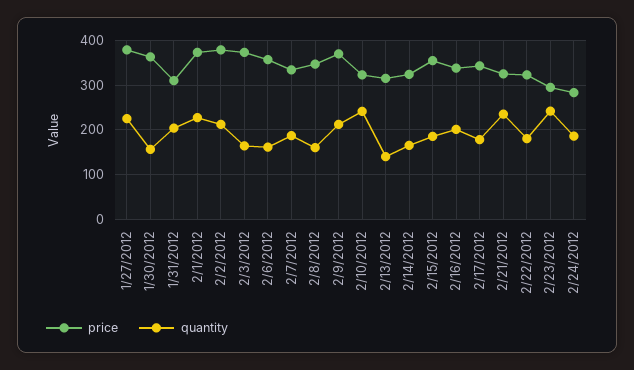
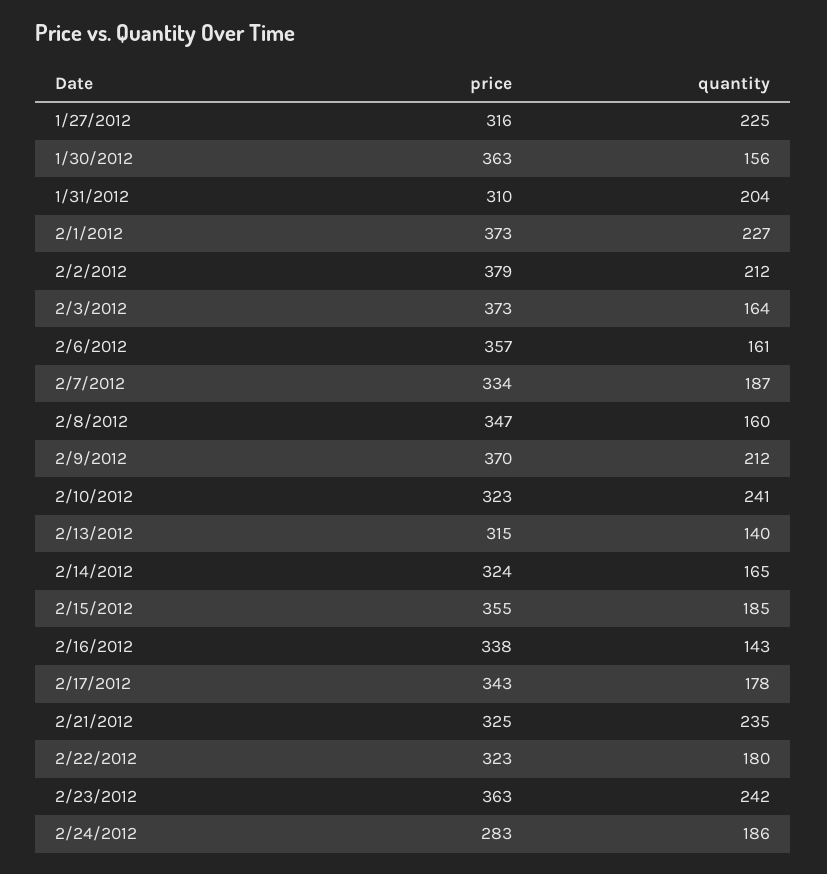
price, 1/27/2012: 380 -> 316
quantity, 2/16/2012: 200 -> 143
price, 2/23/2012: 300 -> 363

